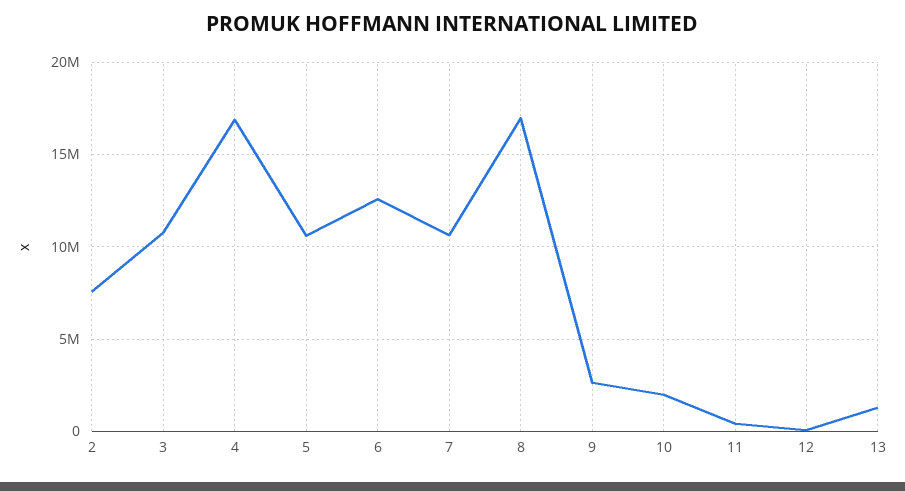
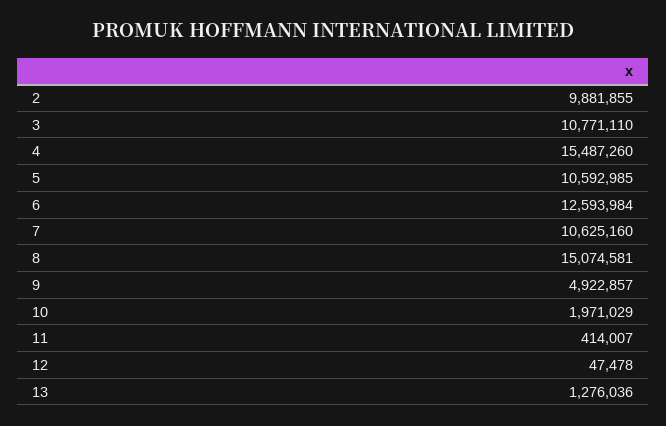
2: 7500000 -> 9881855
4: 17000000 -> 15487260
8: 17000000 -> 15074581
9: 2500000 -> 4922857

